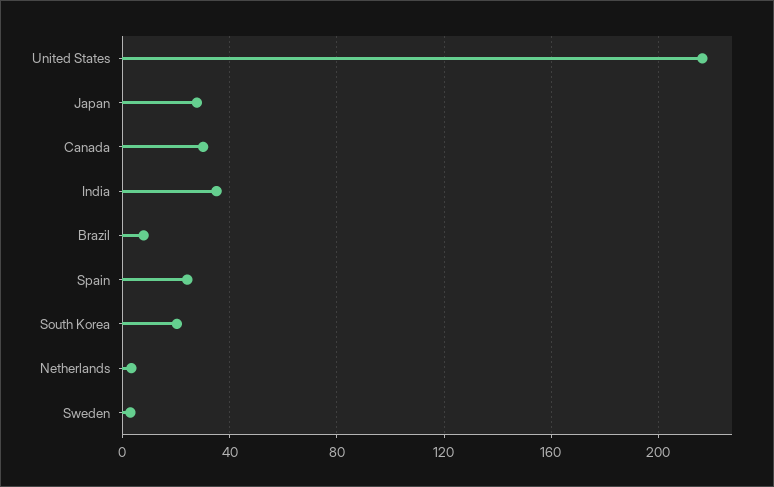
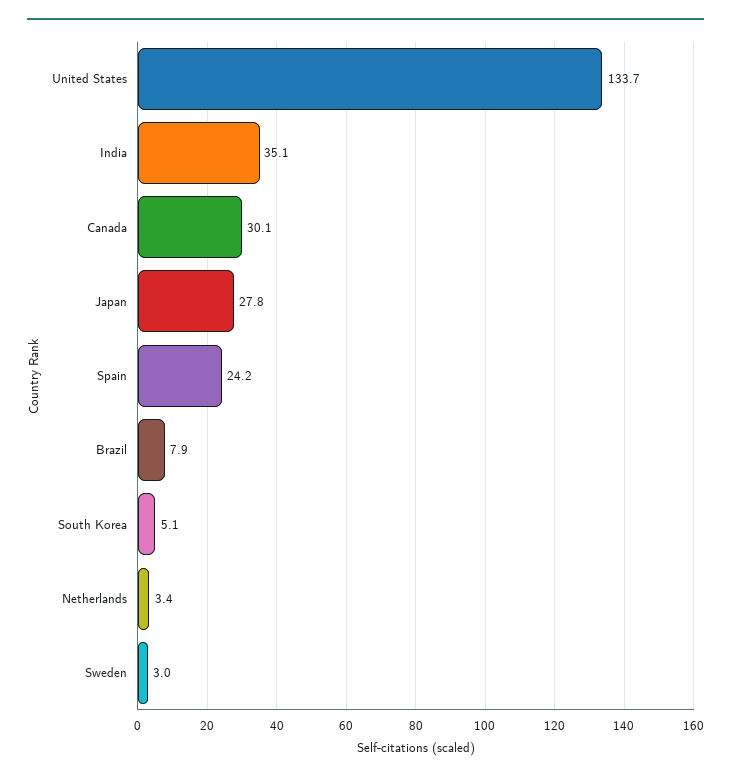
United States: 215 -> 133.7
South Korea: 20 -> 5.1

